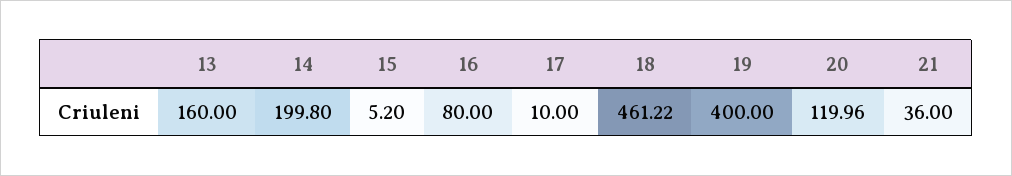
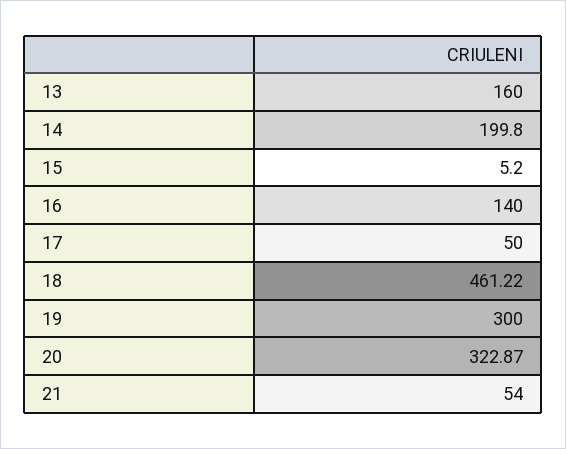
16: 80 -> 140
17: 10 -> 50
19: 400 -> 300
20: 119.96 -> 322.87
21: 36 -> 54

